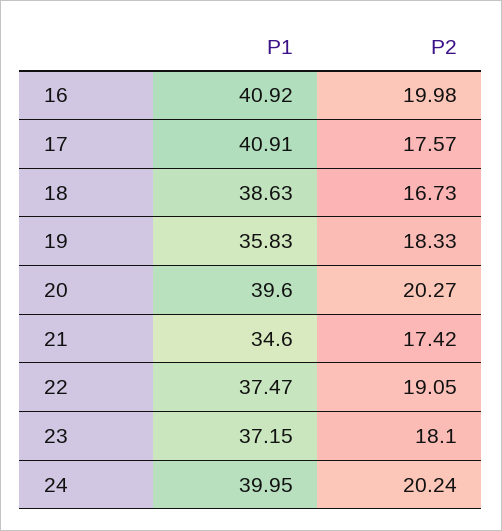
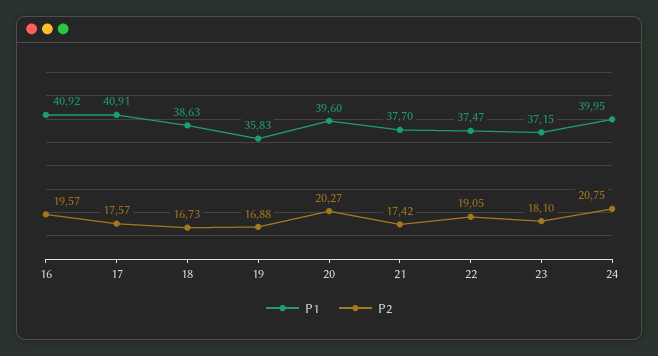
P2, 16: 19.98 -> 19.57
P2, 19: 18.33 -> 16.88
P1, 21: 34.6 -> 37.7
P2, 24: 20.24 -> 20.75

